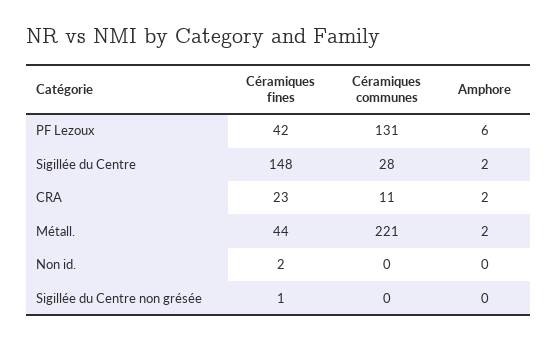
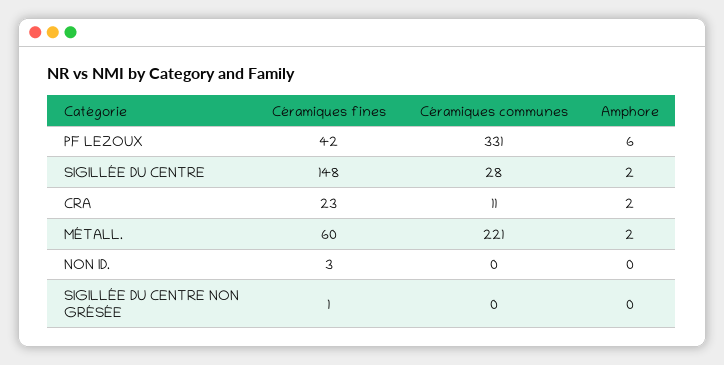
Céramiques communes, PF Lezoux: 131 -> 331
Céramiques fines, Métall.: 44 -> 60
Céramiques fines, Non id.: 2 -> 3

